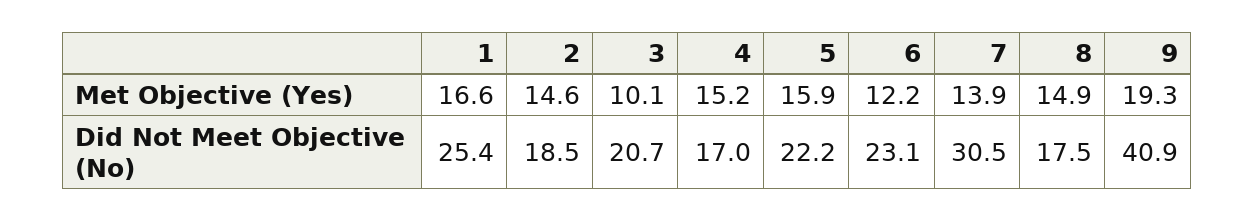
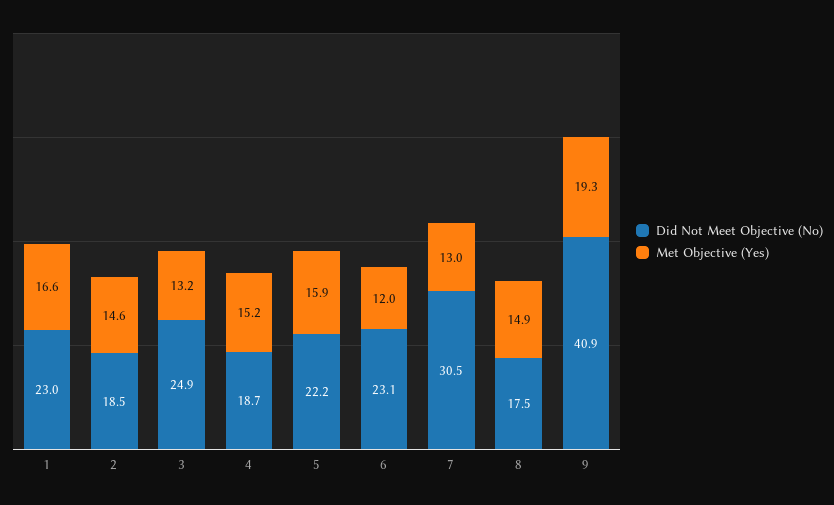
Met Objective (Yes), 3: 10.1 -> 13.2
Met Objective (Yes), 6: 12.2 -> 12
Met Objective (Yes), 7: 13.9 -> 13
Did Not Meet Objective (No), 1: 25.4 -> 23
Did Not Meet Objective (No), 3: 20.7 -> 24.9
Did Not Meet Objective (No), 4: 17 -> 18.7

